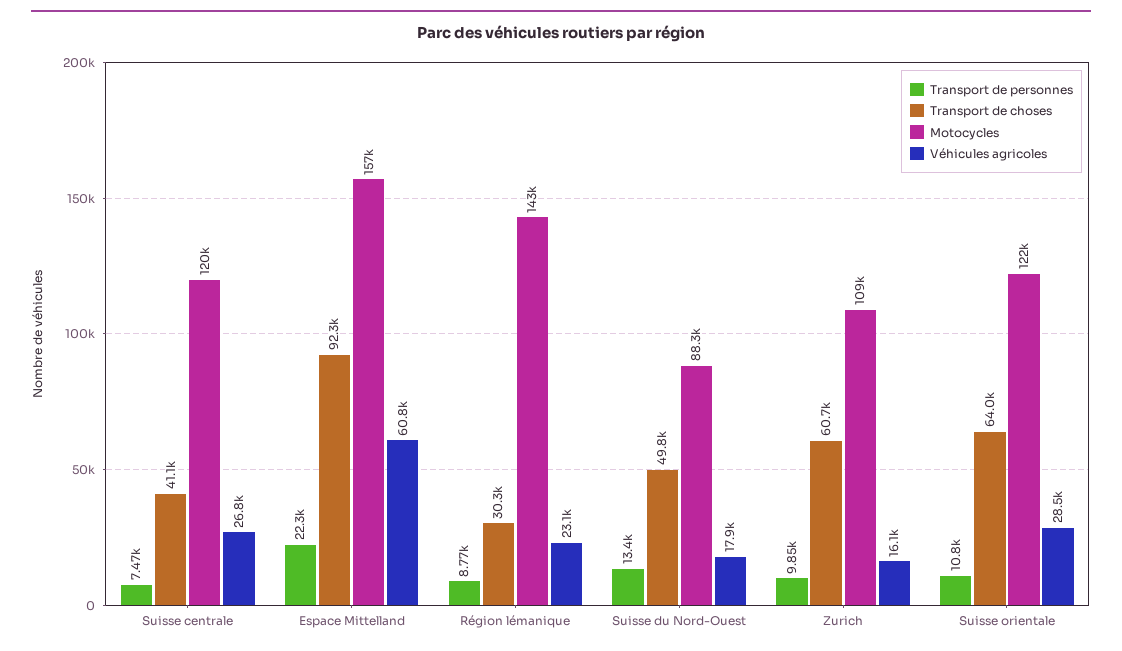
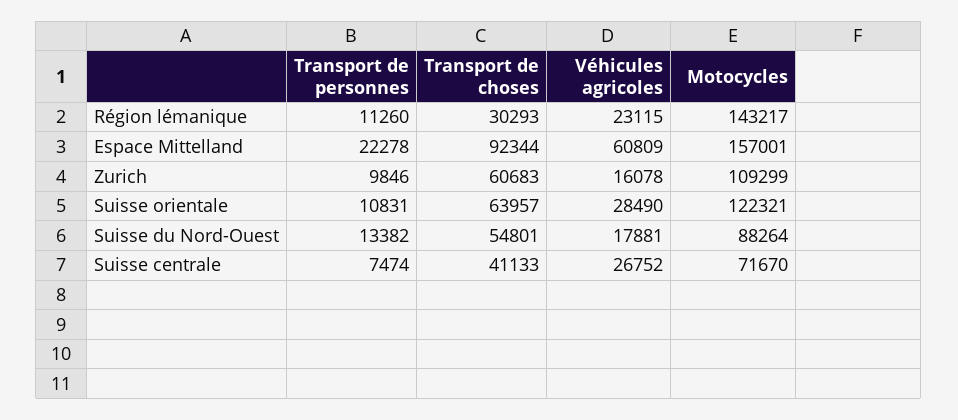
Motocycles, Suisse centrale: 120000 -> 71670
Transport de personnes, Région lémanique: 8770 -> 11260
Transport de choses, Suisse du Nord-Ouest: 49800 -> 54801

